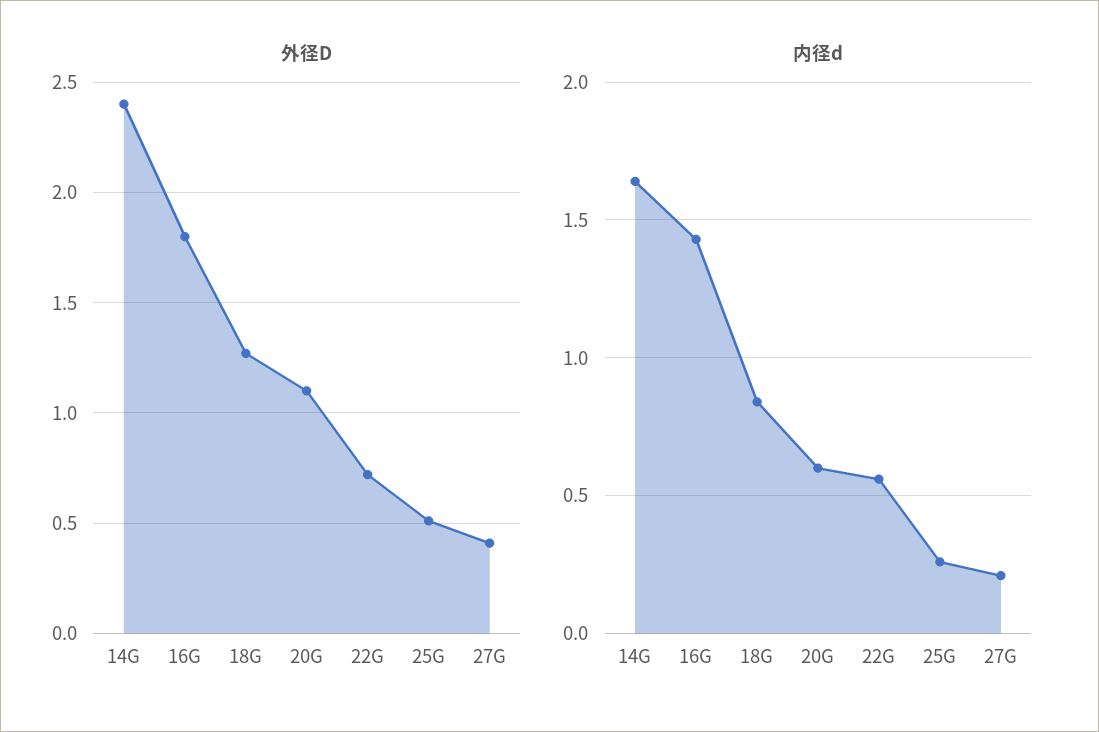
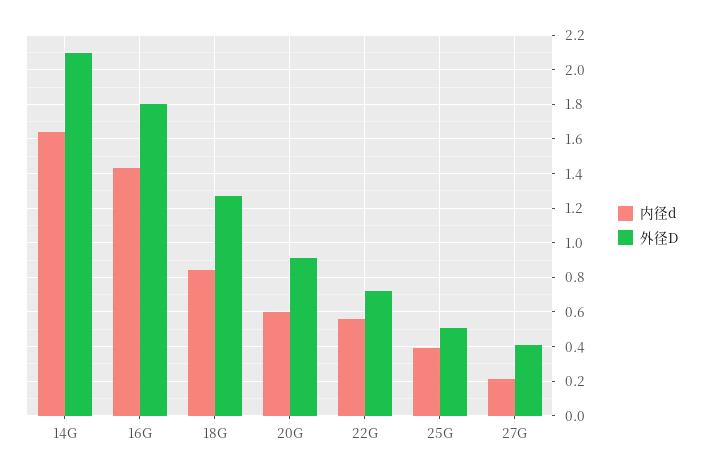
外径D, 14G: 2.4 -> 2.1
外径D, 20G: 1.1 -> 0.9
内径d, 25G: 0.25 -> 0.4

